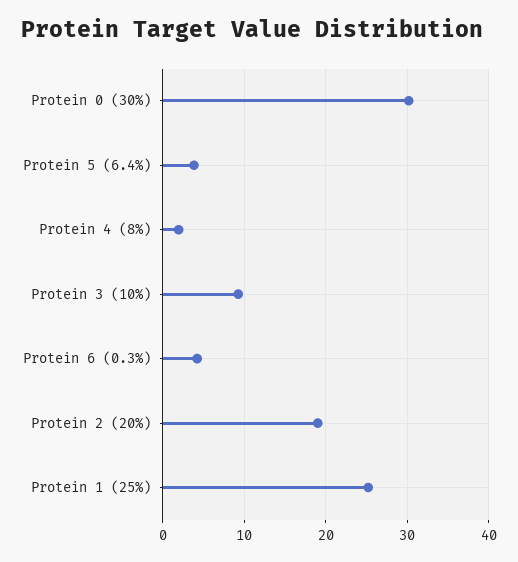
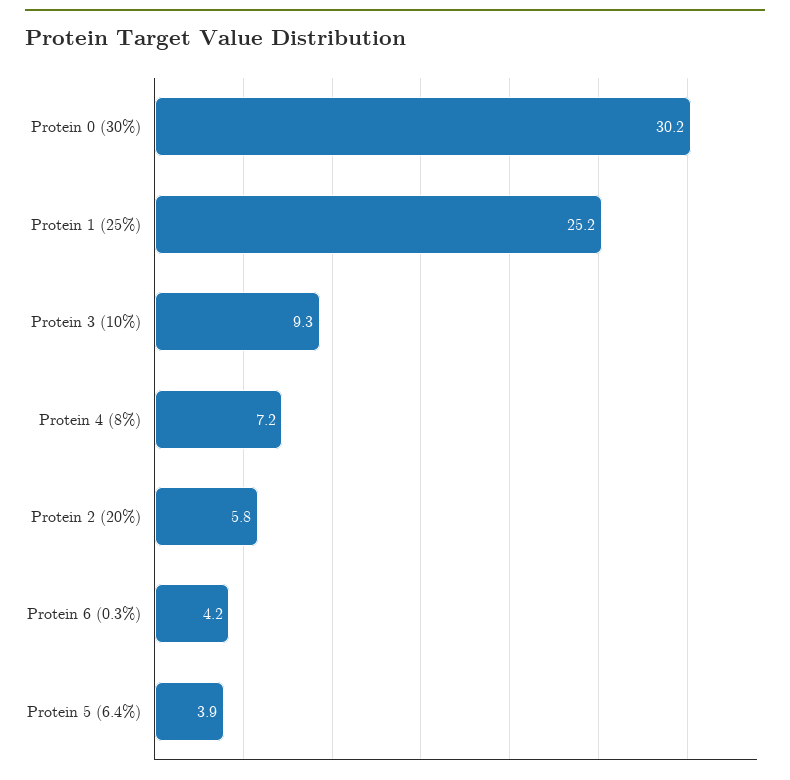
Protein 4 (8%): 2 -> 7.2
Protein 2 (20%): 19 -> 5.8

